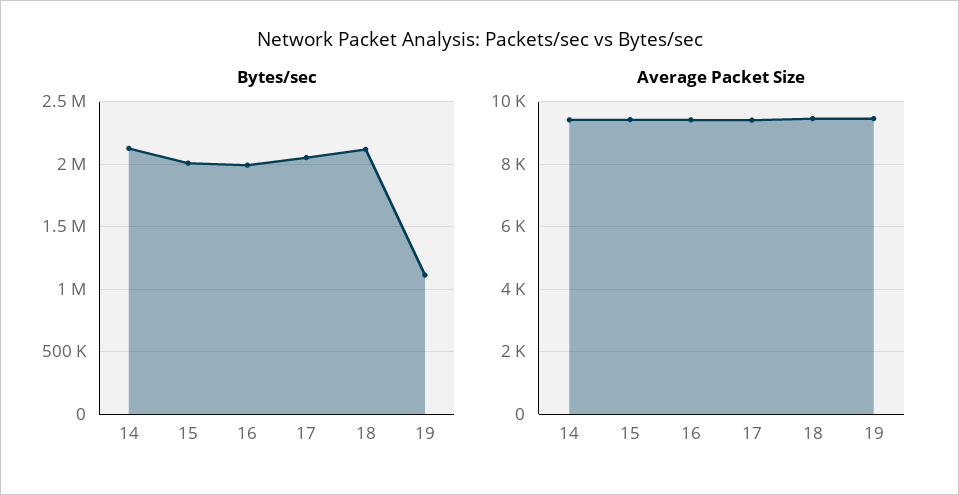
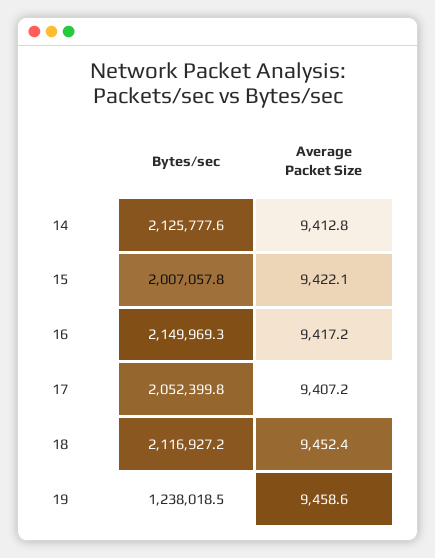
Bytes/sec, 16: 2000000 -> 2149969.3
Bytes/sec, 19: 1100000 -> 1238018.5

